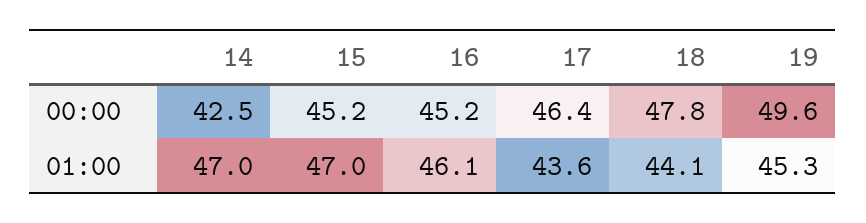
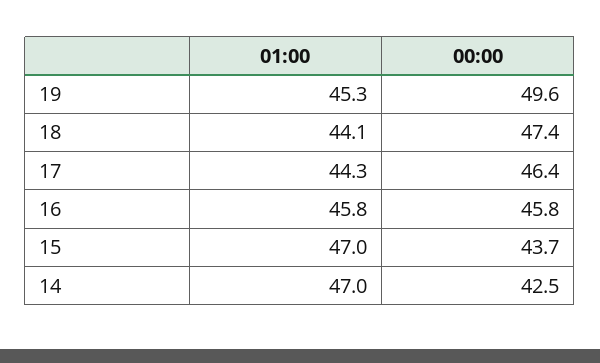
15, 00:00: 45.2 -> 43.7
16, 00:00: 45.2 -> 45.8
18, 00:00: 47.8 -> 47.4
16, 01:00: 46.1 -> 45.8
17, 01:00: 43.6 -> 44.3

